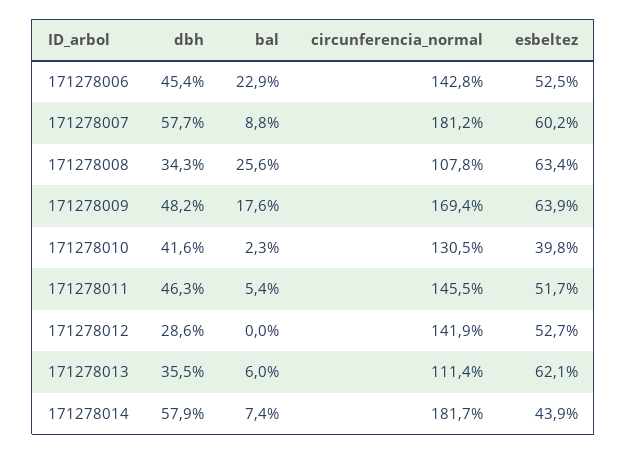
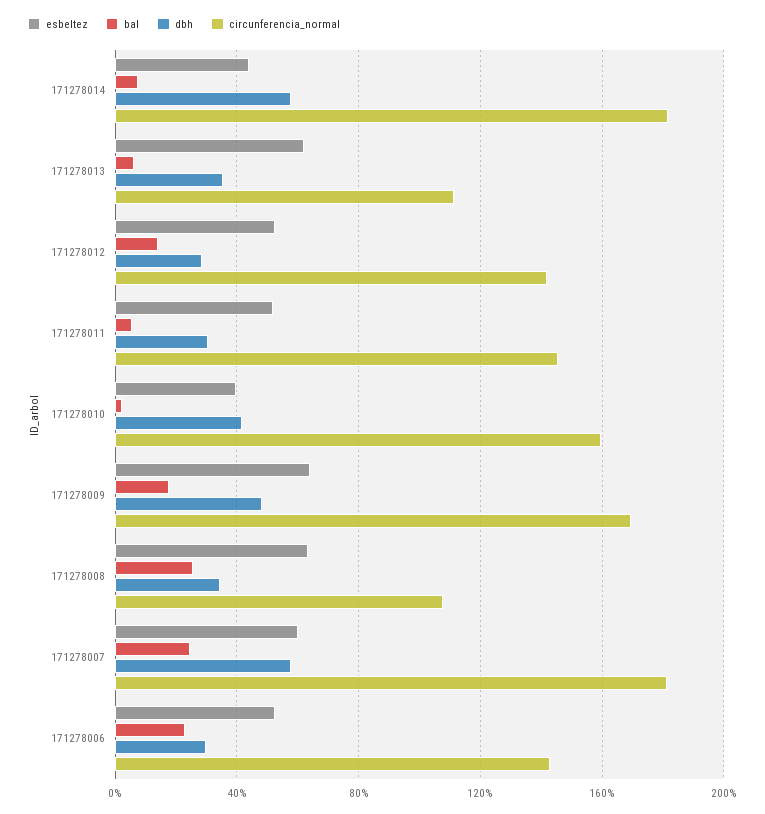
dbh, 171278006: 45.4 -> 30
bal, 171278007: 8.8 -> 25
circunferencia_normal, 171278010: 130.5 -> 160
dbh, 171278011: 46.3 -> 30
bal, 171278012: 0 -> 15

